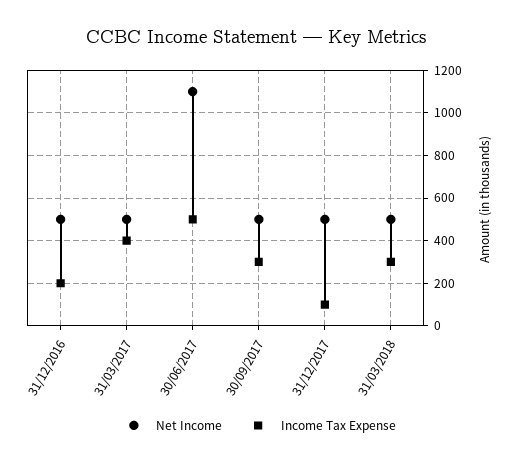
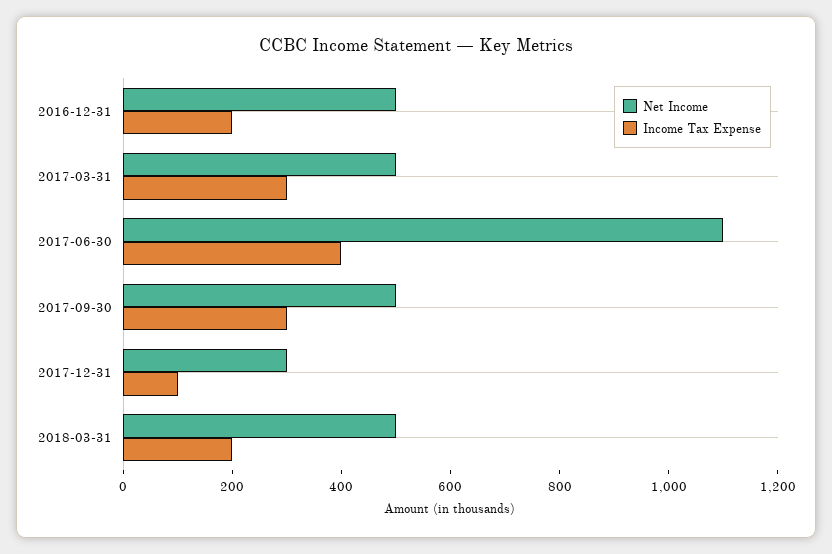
Income Tax Expense, 31/03/2017: 400 -> 300
Income Tax Expense, 30/06/2017: 500 -> 400
Net Income, 31/12/2017: 500 -> 300
Income Tax Expense, 31/03/2018: 300 -> 200

